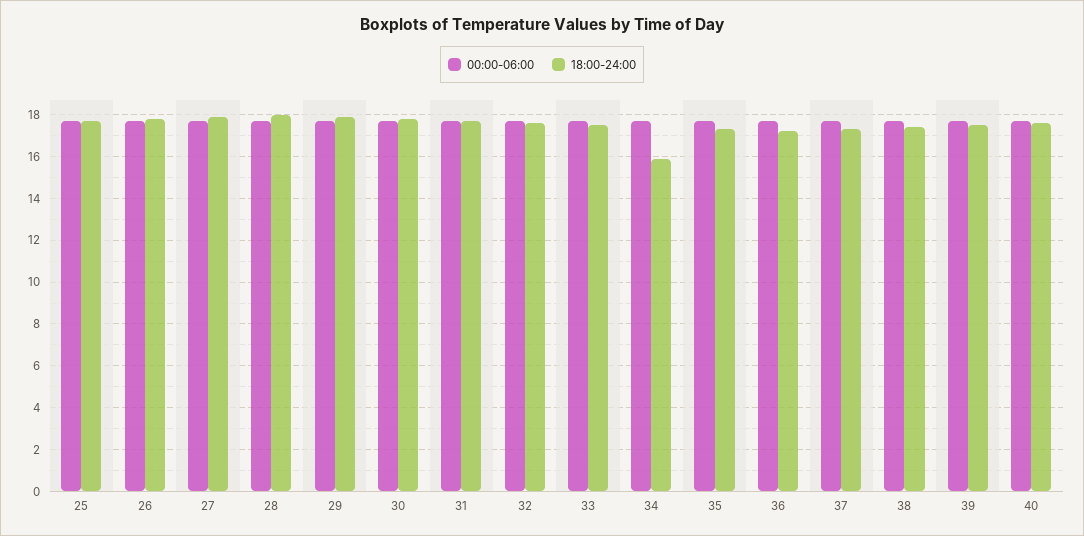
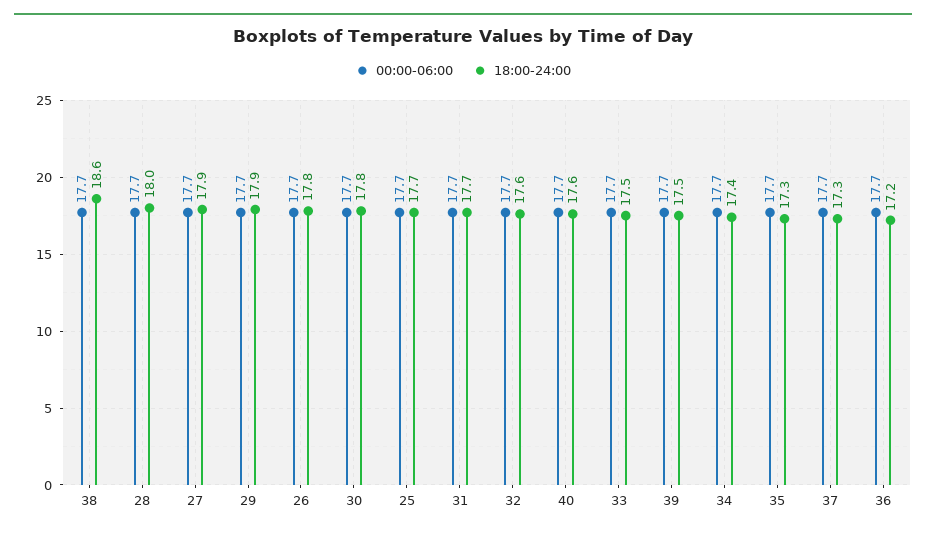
18:00-24:00, 34: 16 -> 17.4
18:00-24:00, 38: 17.5 -> 18.6

